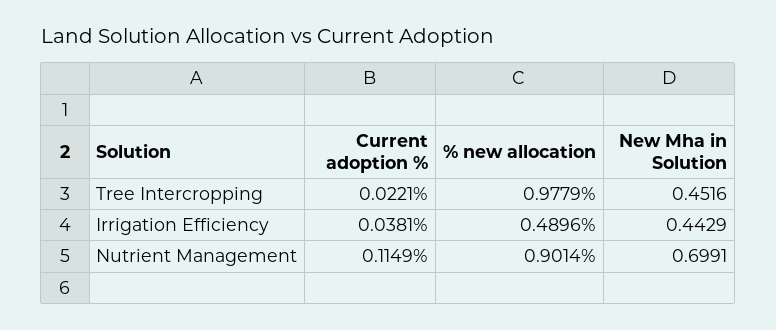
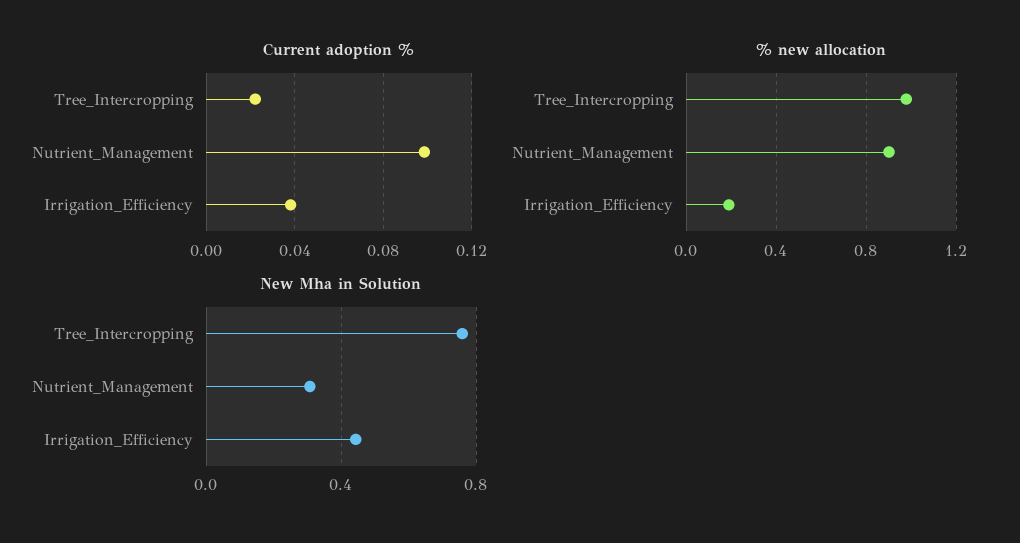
New Mha in Solution, Tree Intercropping: 0.4516 -> 0.75
% new allocation, Irrigation Efficiency: 0.4896 -> 0.2
Current adoption %, Nutrient Management: 0.1149 -> 0.1
New Mha in Solution, Nutrient Management: 0.6991 -> 0.3

